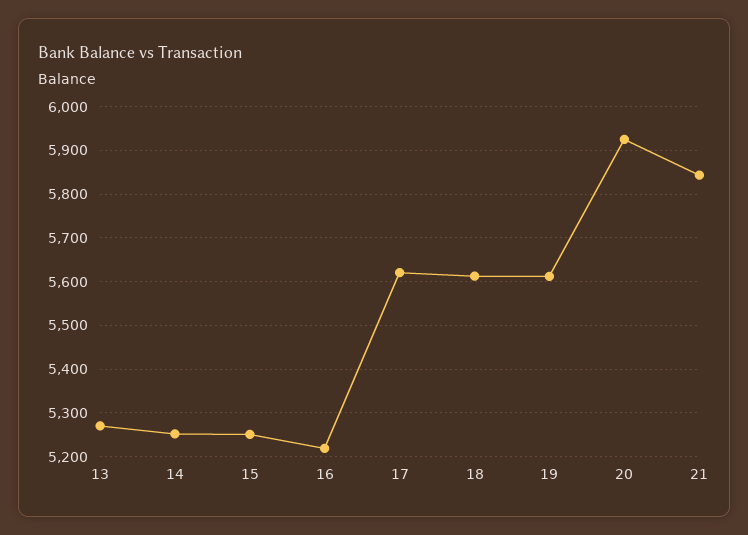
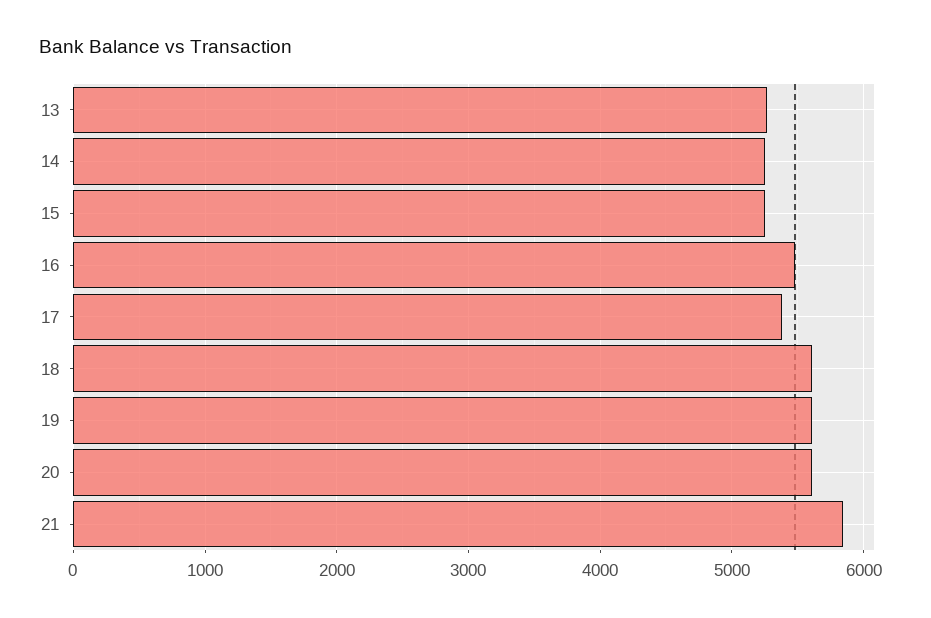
16: 5220 -> 5500
17: 5620 -> 5400
20: 5920 -> 5600

